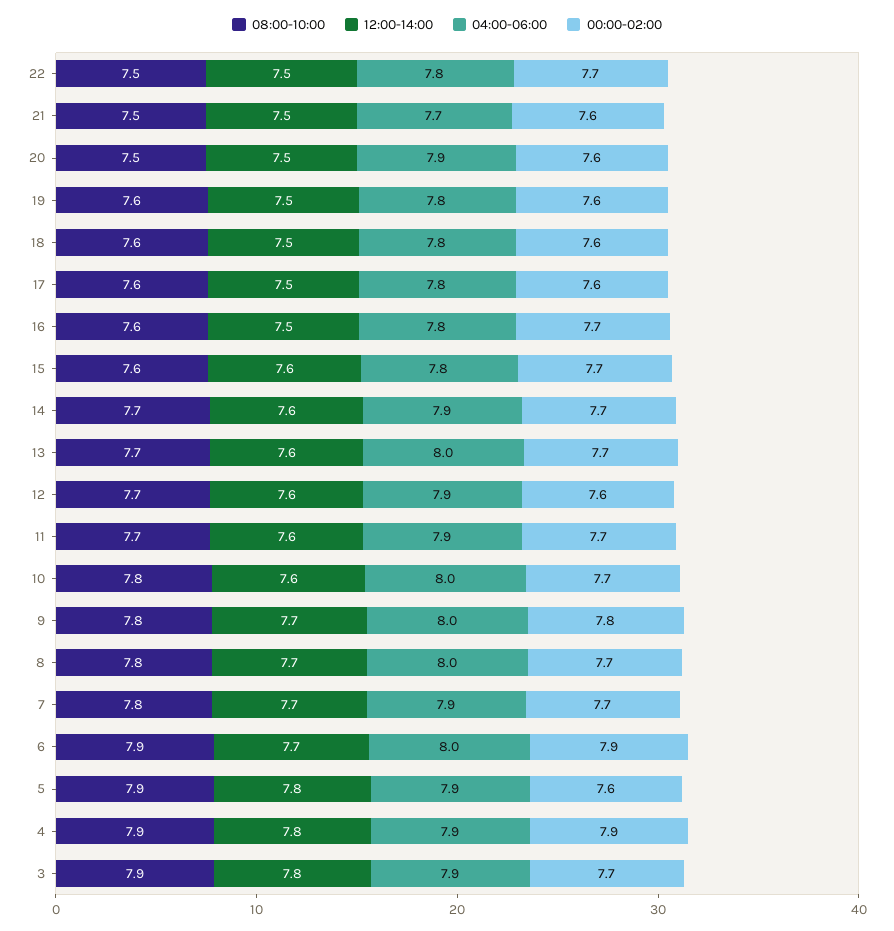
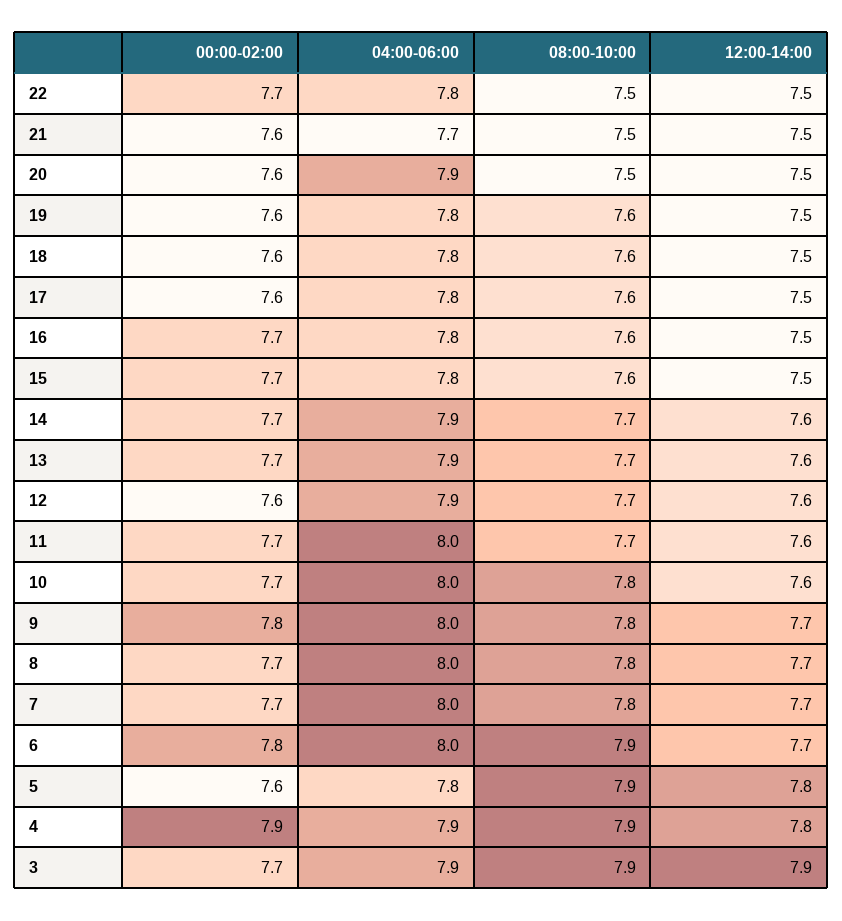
12:00-14:00, 15: 7.6 -> 7.5
04:00-06:00, 13: 8 -> 7.9
04:00-06:00, 11: 7.9 -> 8
04:00-06:00, 7: 7.9 -> 8
00:00-02:00, 6: 7.9 -> 7.8
04:00-06:00, 5: 7.9 -> 7.8
12:00-14:00, 3: 7.8 -> 7.9

